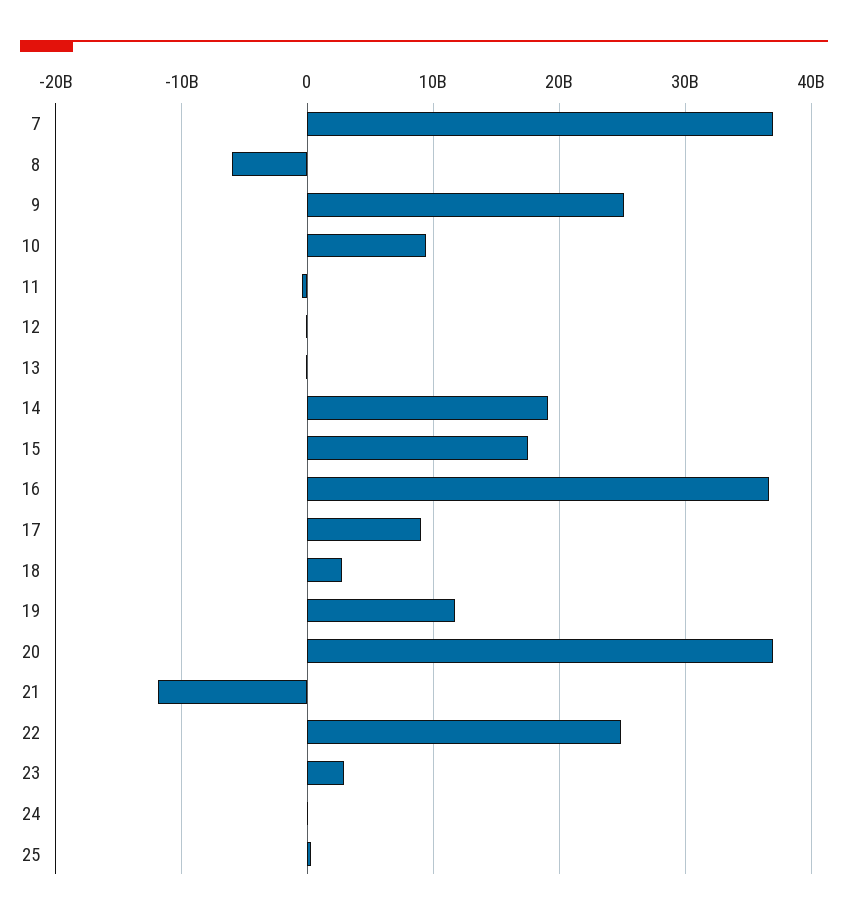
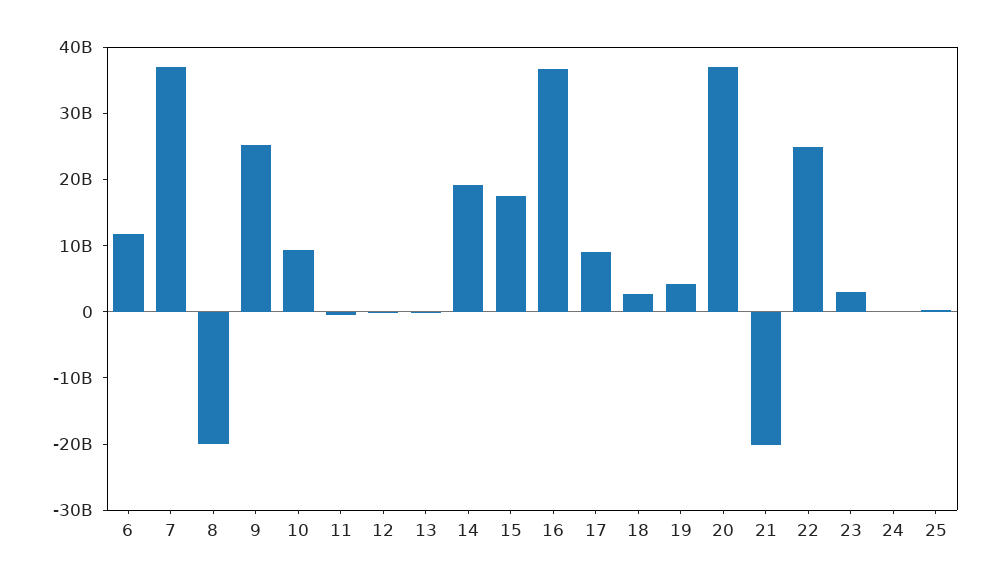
8: -6000000000 -> -20000000000
19: 12000000000 -> 4000000000
21: -12000000000 -> -20000000000
6: none -> 12000000000

